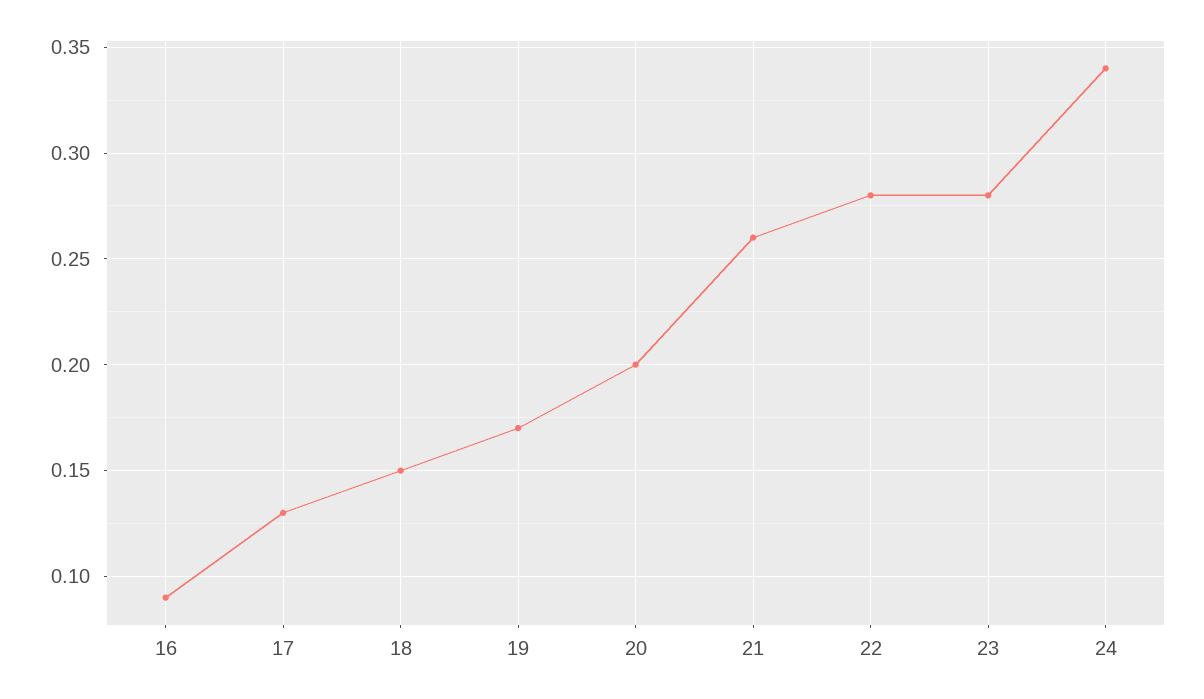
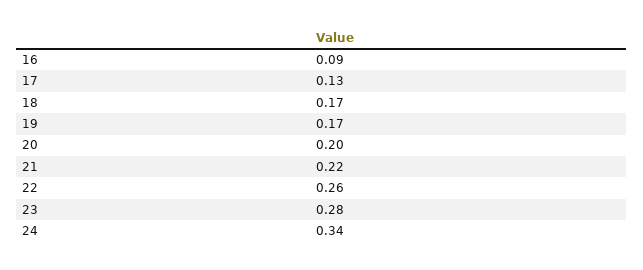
18: 0.15 -> 0.17
21: 0.26 -> 0.22
22: 0.28 -> 0.26

